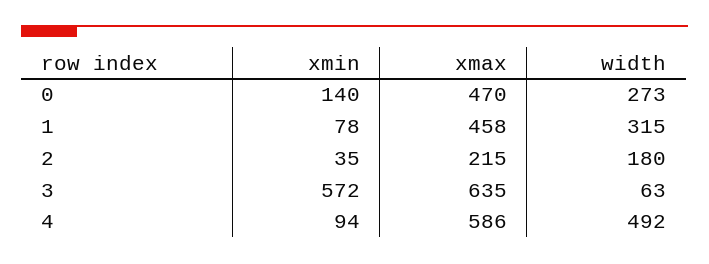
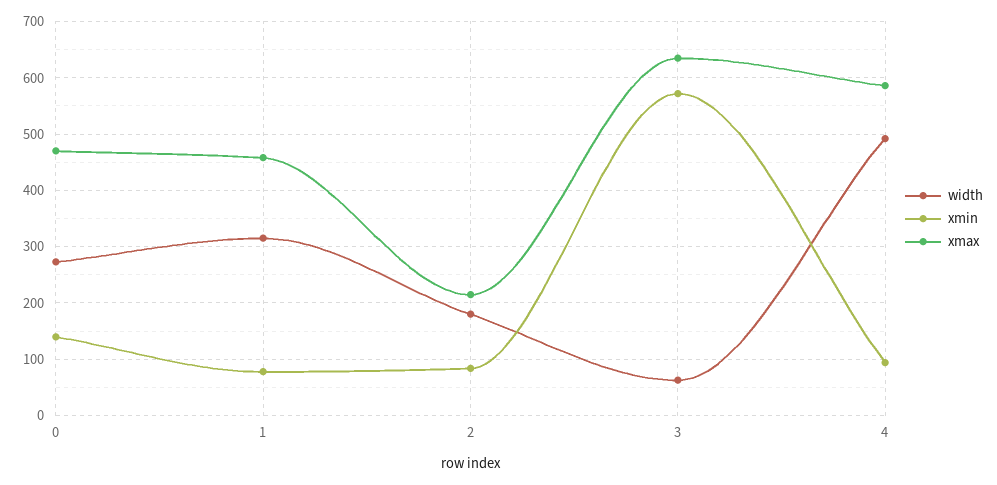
xmin, 2: 35 -> 80

